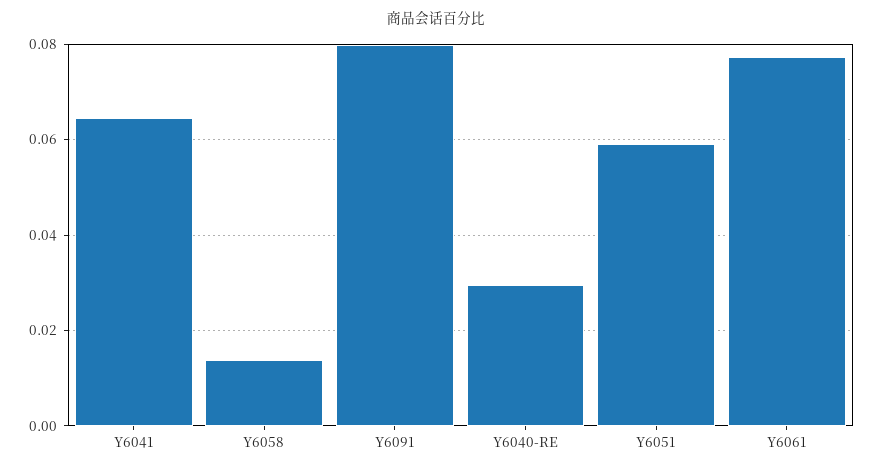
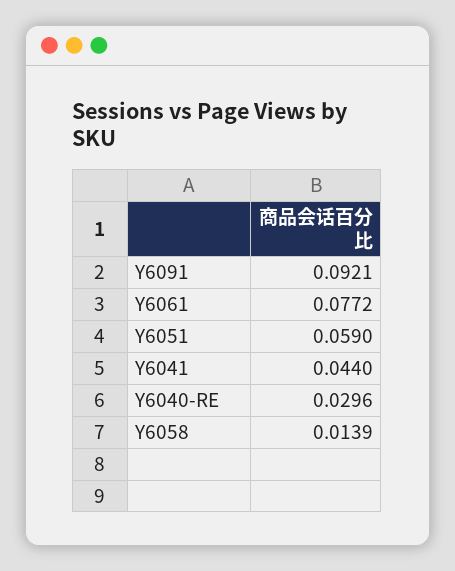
Y6041: 0.064 -> 0.044
Y6091: 0.08 -> 0.0921

